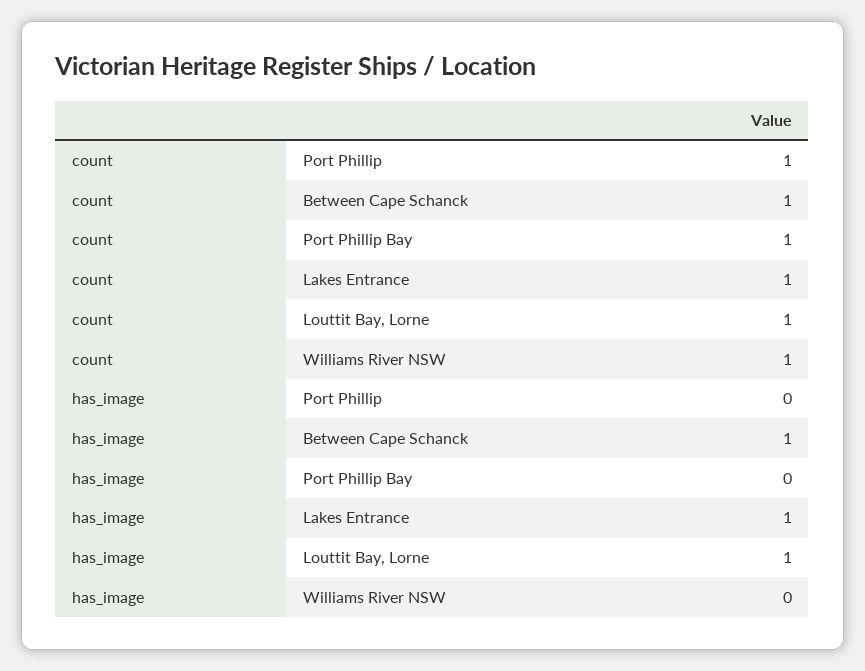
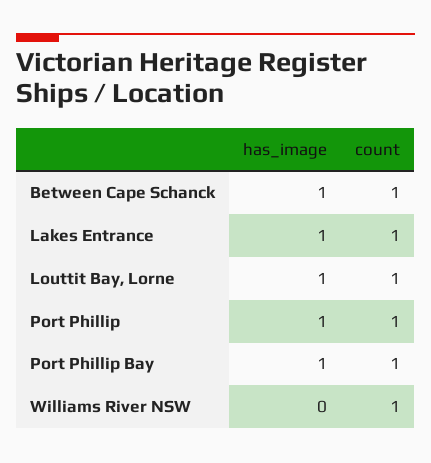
has_image, Port Phillip: 0 -> 1
has_image, Port Phillip Bay: 0 -> 1

